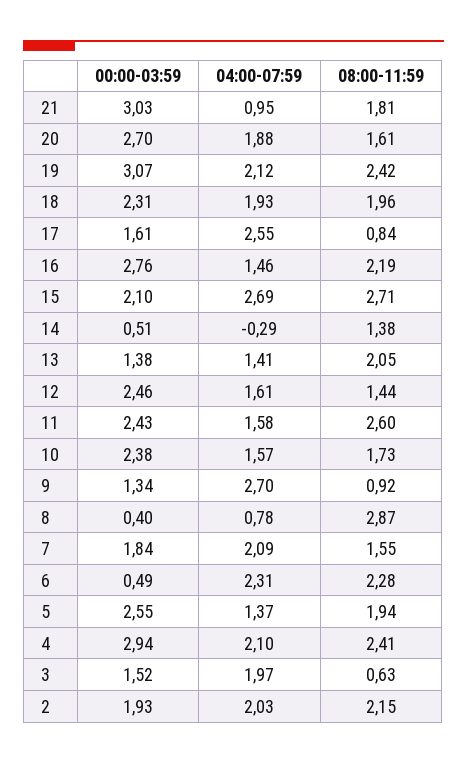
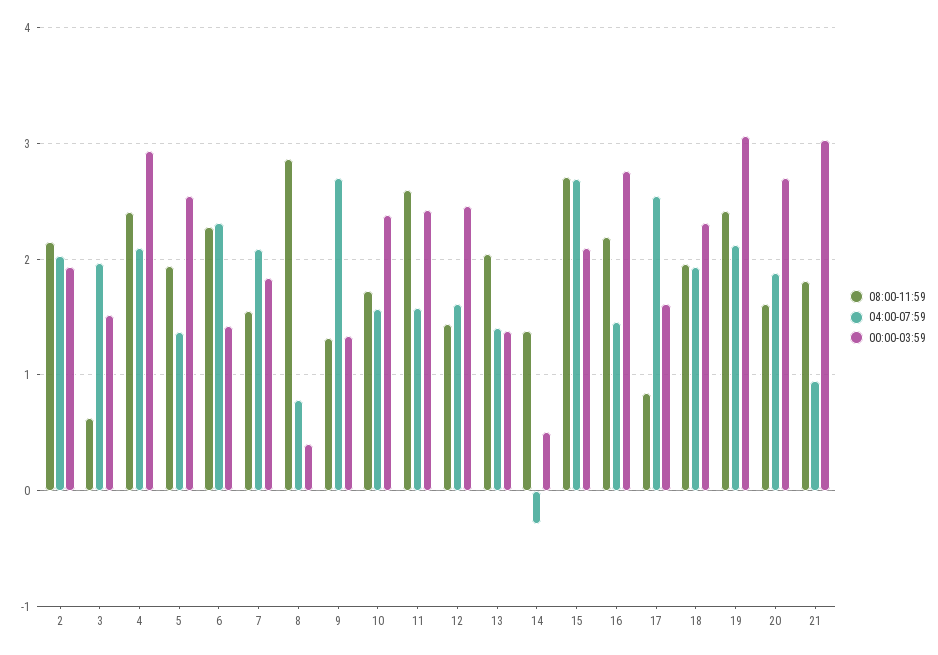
08:00-11:59, 9: 0.92 -> 1.3
00:00-03:59, 6: 0.49 -> 1.4

